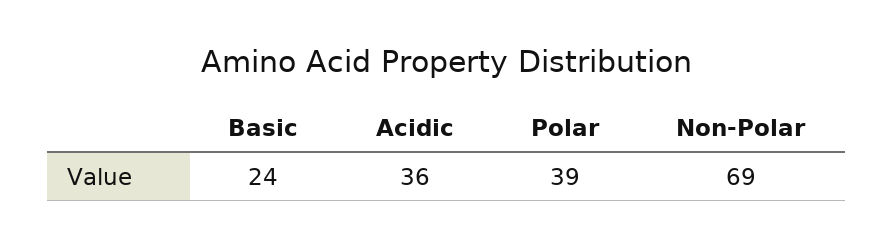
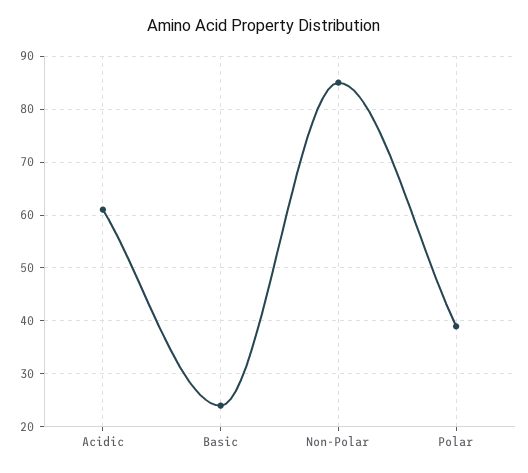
Acidic: 36 -> 60
Non-Polar: 69 -> 85

